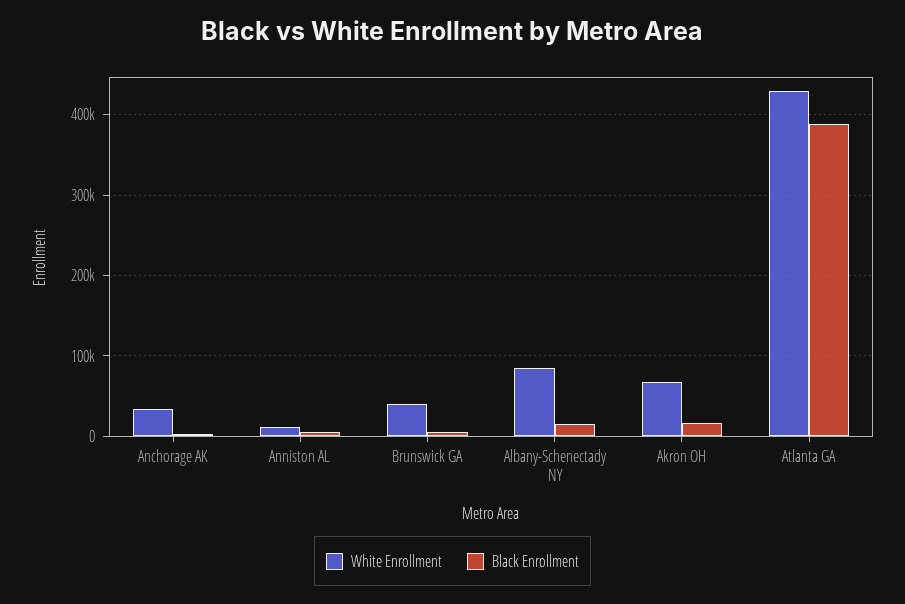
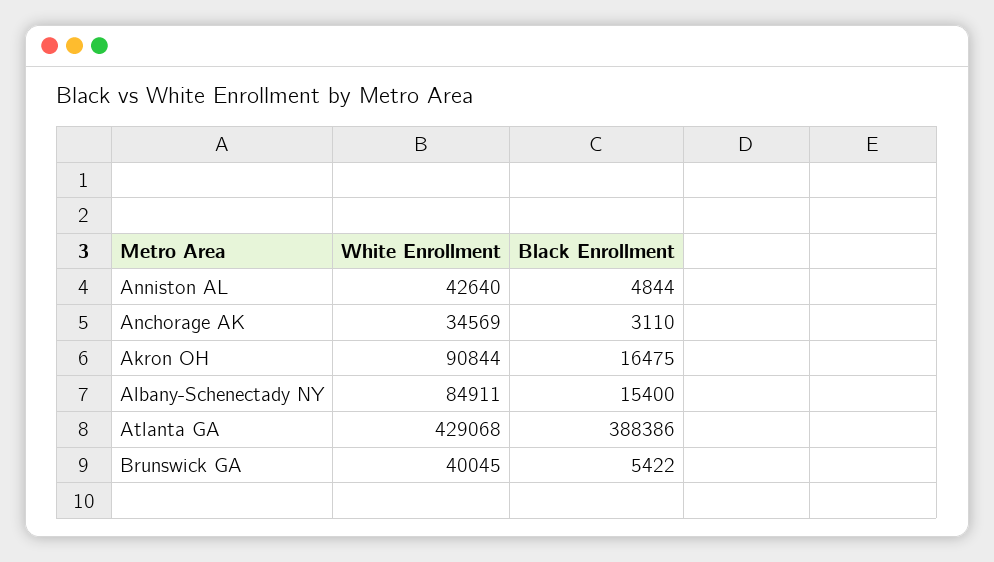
White Enrollment, Anniston AL: 10000 -> 42640
White Enrollment, Akron OH: 70000 -> 90844

